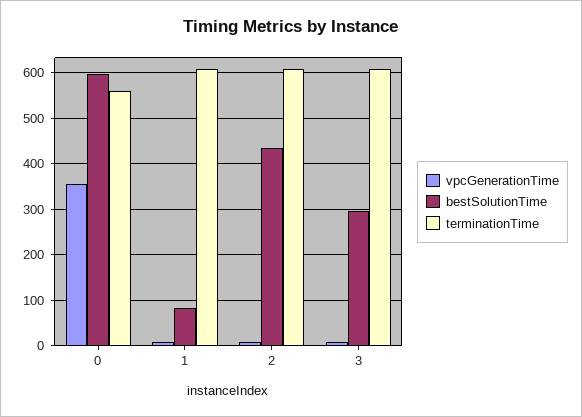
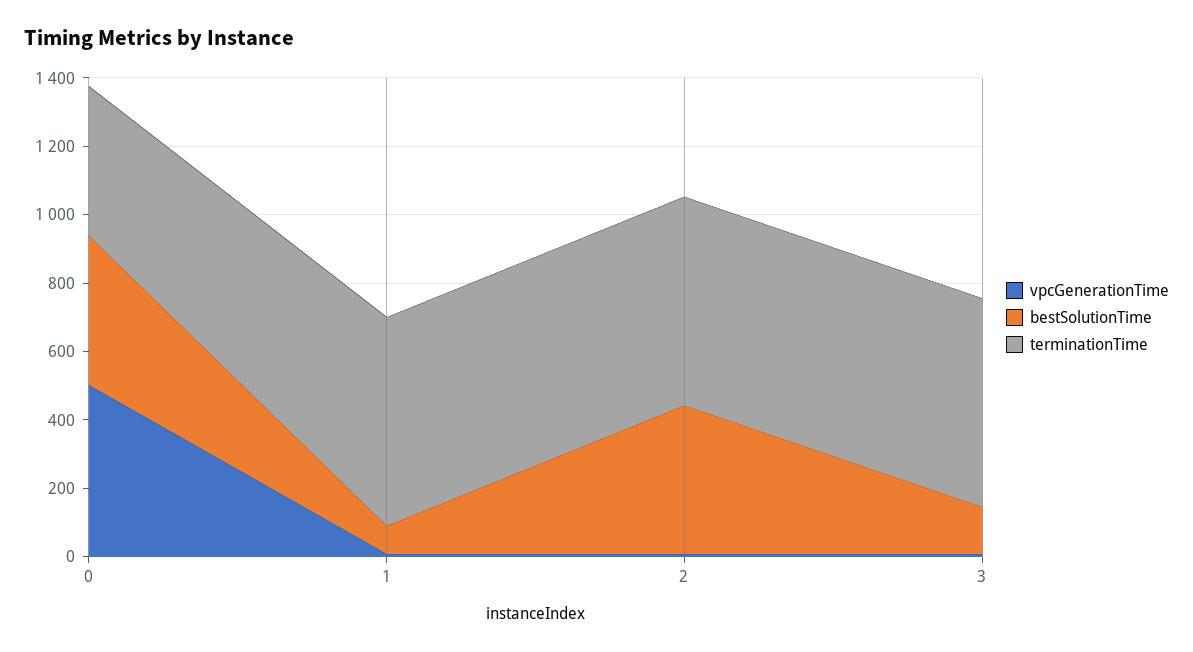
vpcGenerationTime, 0: 360 -> 500
bestSolutionTime, 0: 600 -> 450
terminationTime, 0: 560 -> 450
bestSolutionTime, 3: 300 -> 150

